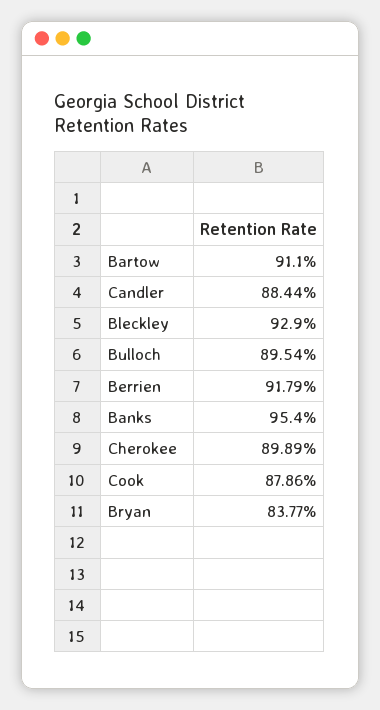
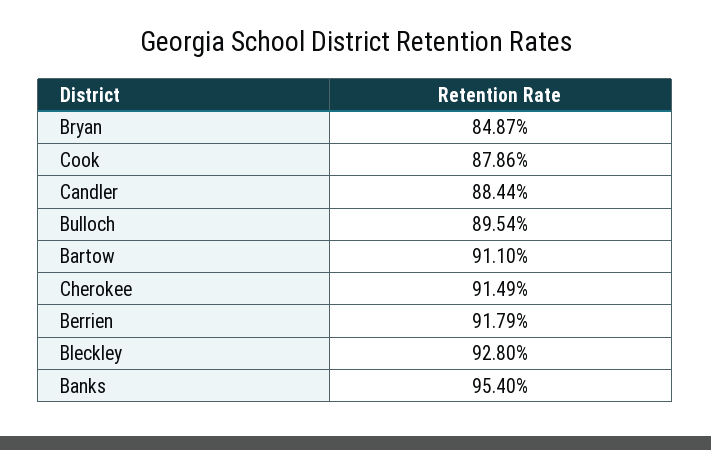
Bleckley: 92.9 -> 92.8
Cherokee: 89.89 -> 91.49
Bryan: 83.77 -> 84.87

